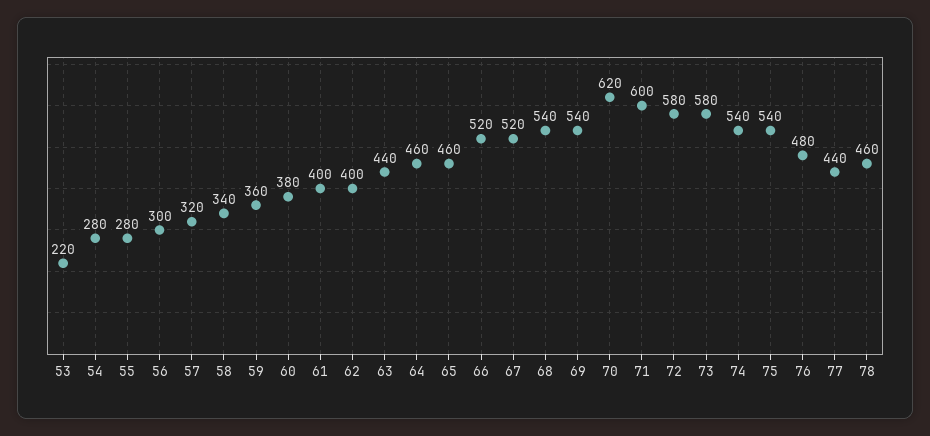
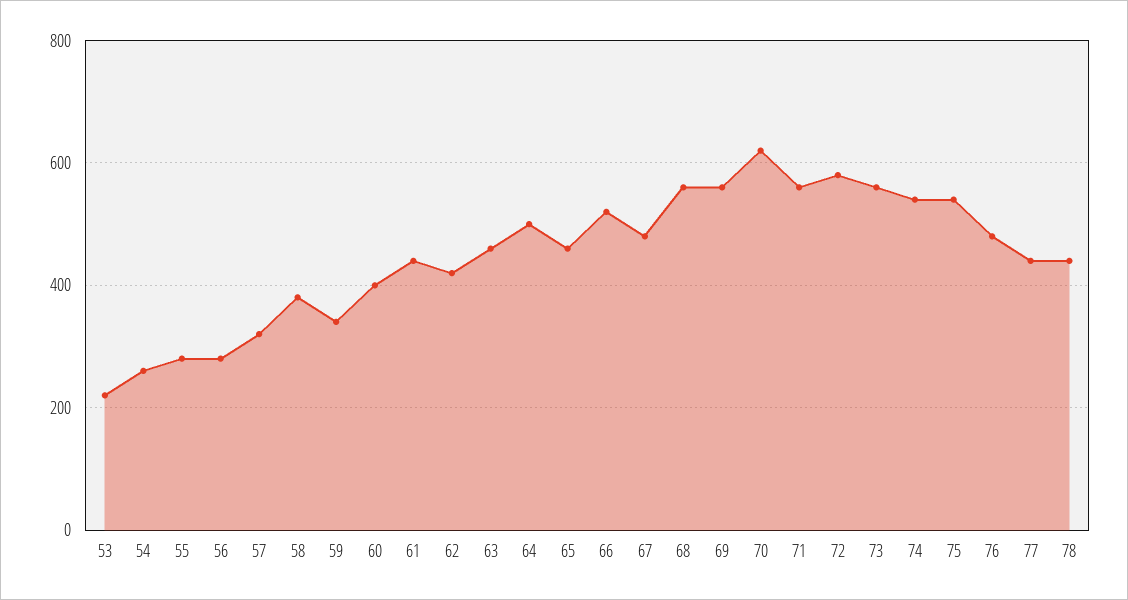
54: 280 -> 260
56: 300 -> 280
58: 340 -> 380
59: 360 -> 340
60: 380 -> 400
61: 400 -> 440
62: 400 -> 420
63: 440 -> 460
64: 460 -> 500
67: 520 -> 480
68: 540 -> 560
69: 540 -> 560
71: 600 -> 560
73: 580 -> 560
78: 460 -> 440

